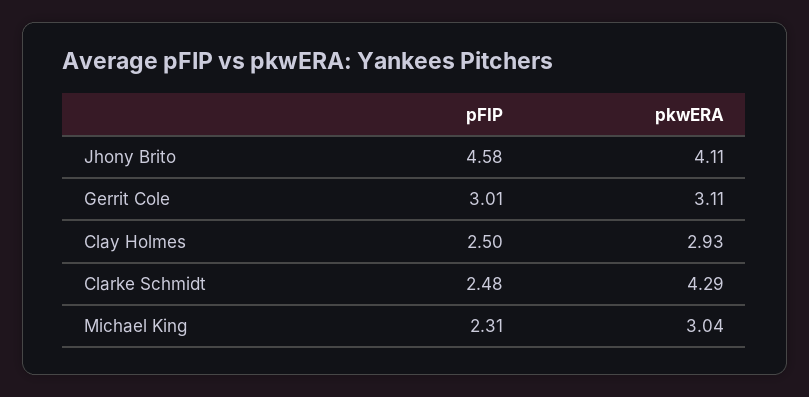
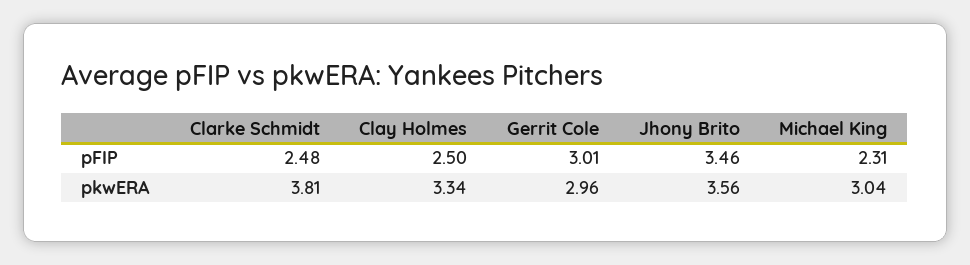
pFIP, Jhony Brito: 4.58 -> 3.46
pkwERA, Jhony Brito: 4.11 -> 3.56
pkwERA, Gerrit Cole: 3.11 -> 2.96
pkwERA, Clay Holmes: 2.93 -> 3.34
pkwERA, Clarke Schmidt: 4.29 -> 3.81

